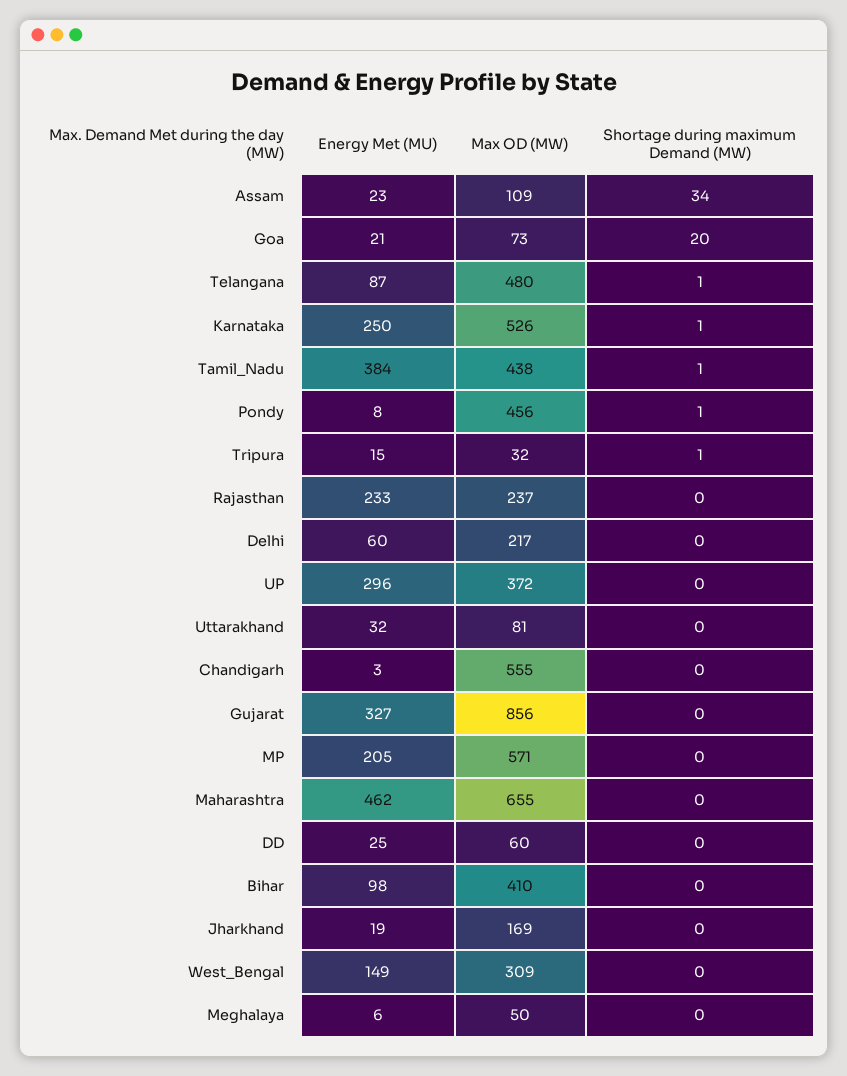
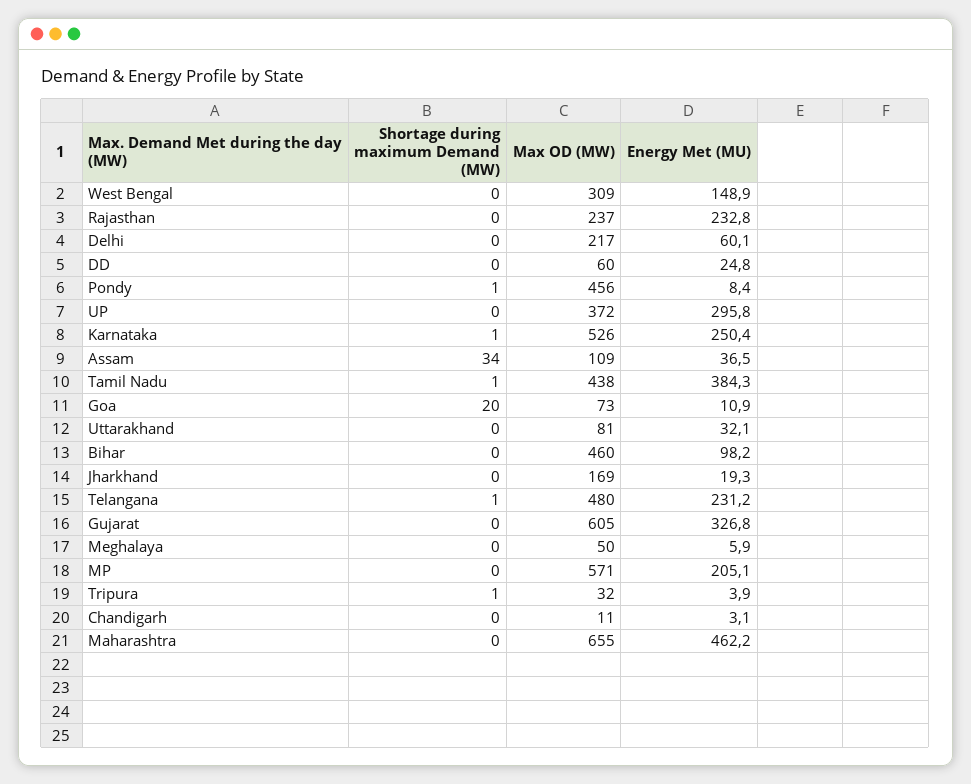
Energy Met (MU), Assam: 23 -> 36.5
Energy Met (MU), Goa: 21 -> 10.9
Energy Met (MU), Telangana: 87 -> 231.2
Energy Met (MU), Tripura: 15 -> 3.9
Max OD (MW), Chandigarh: 555 -> 11
Max OD (MW), Gujarat: 856 -> 605
Max OD (MW), Bihar: 410 -> 460

